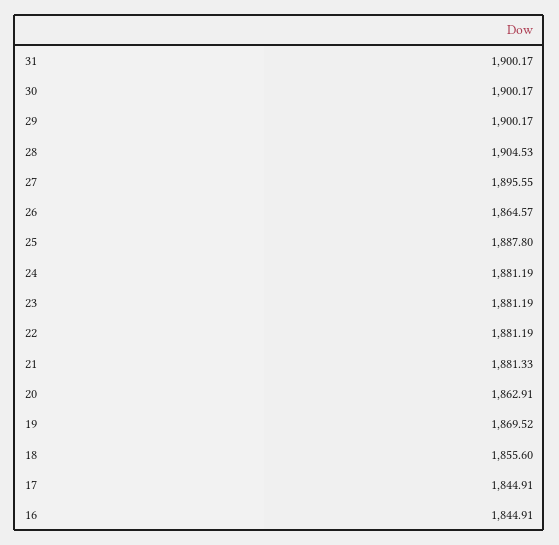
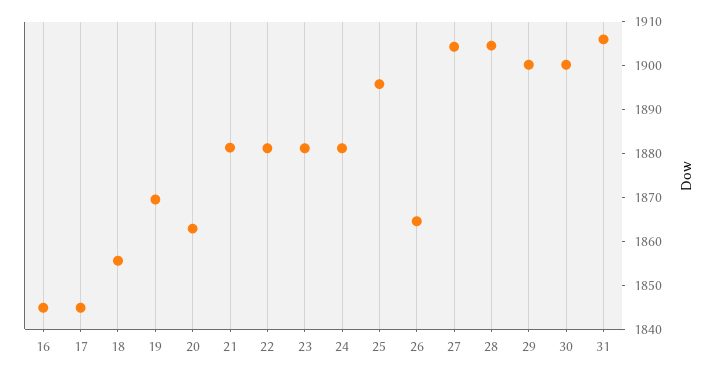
31: 1900.17 -> 1906
27: 1895.55 -> 1904
25: 1887.8 -> 1896

